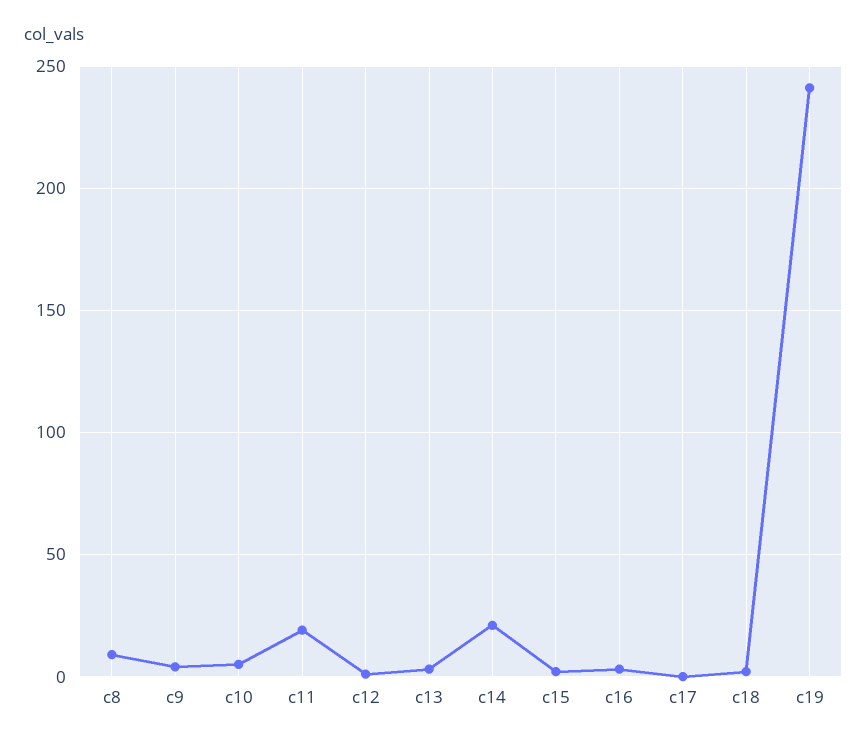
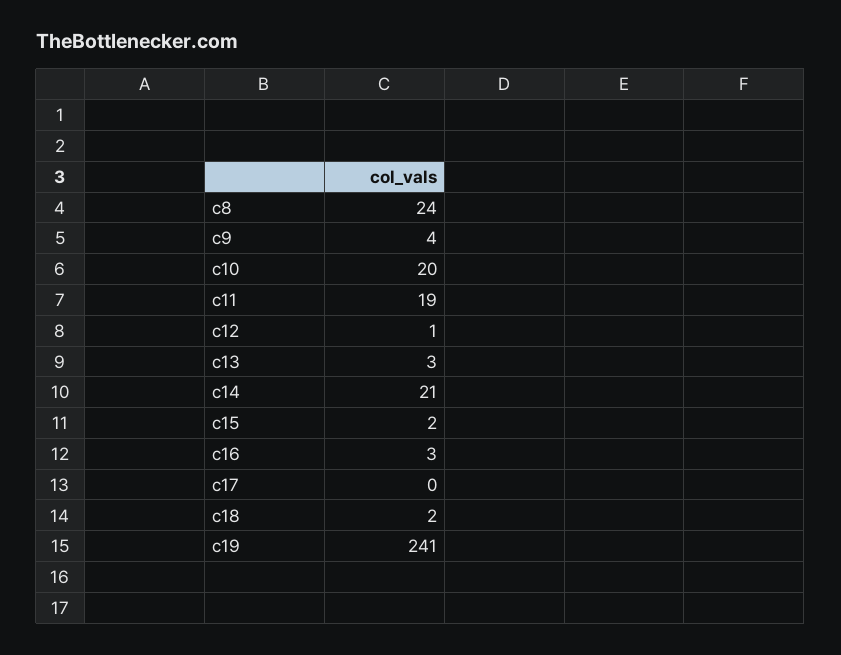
c8: 10 -> 24
c10: 5 -> 20

